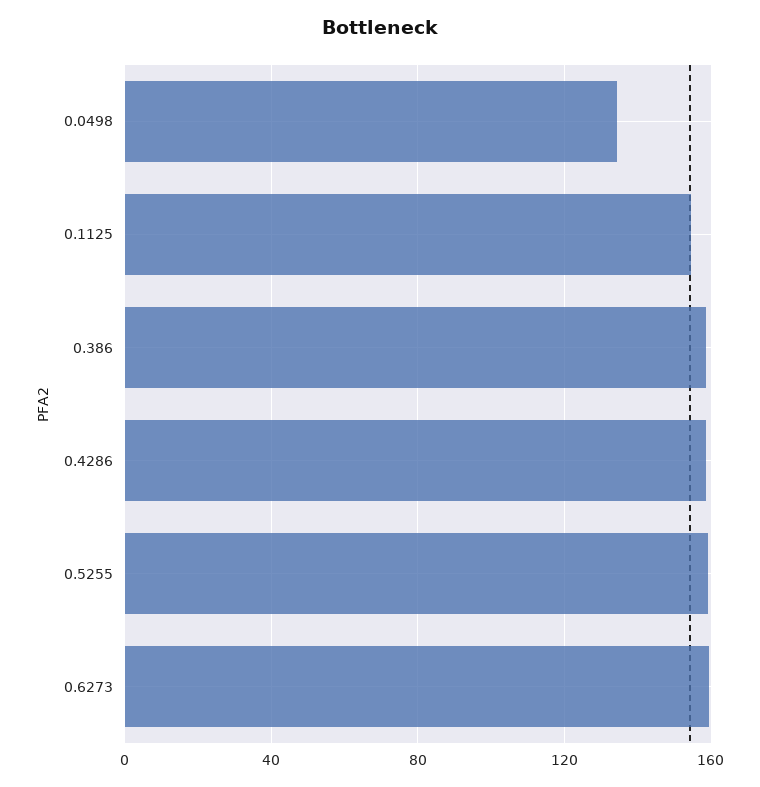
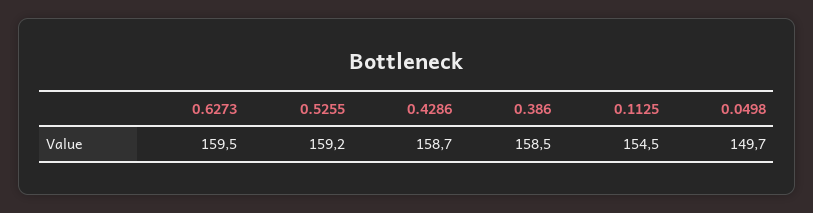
0.0498: 135 -> 149.7

